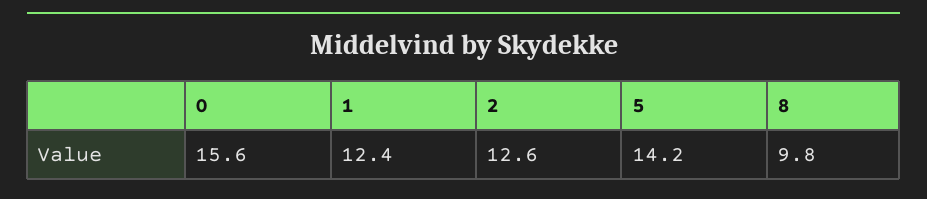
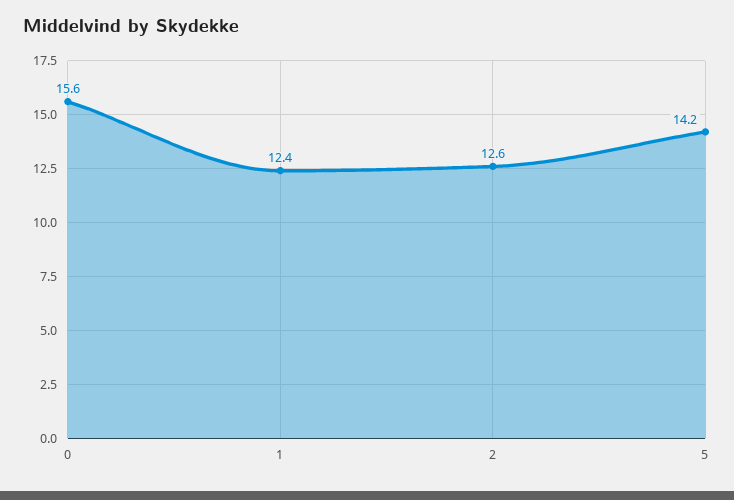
8: 9.8 -> none

